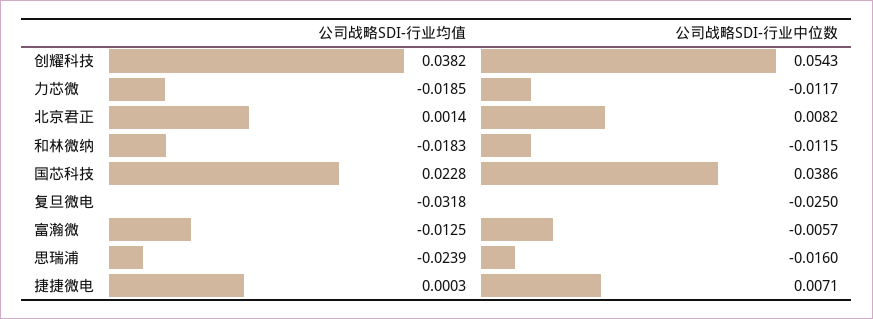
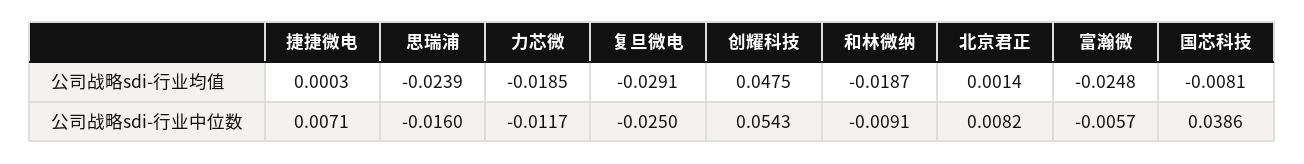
公司战略SDI-行业均值, 创耀科技: 0.0382 -> 0.0475
公司战略SDI-行业均值, 和林微纳: -0.0183 -> -0.0187
公司战略SDI-行业中位数, 和林微纳: -0.0115 -> -0.0091
公司战略SDI-行业均值, 国芯科技: 0.0228 -> -0.0081
公司战略SDI-行业均值, 复旦微电: -0.0318 -> -0.0291
公司战略SDI-行业均值, 富瀚微: -0.0125 -> -0.0248

